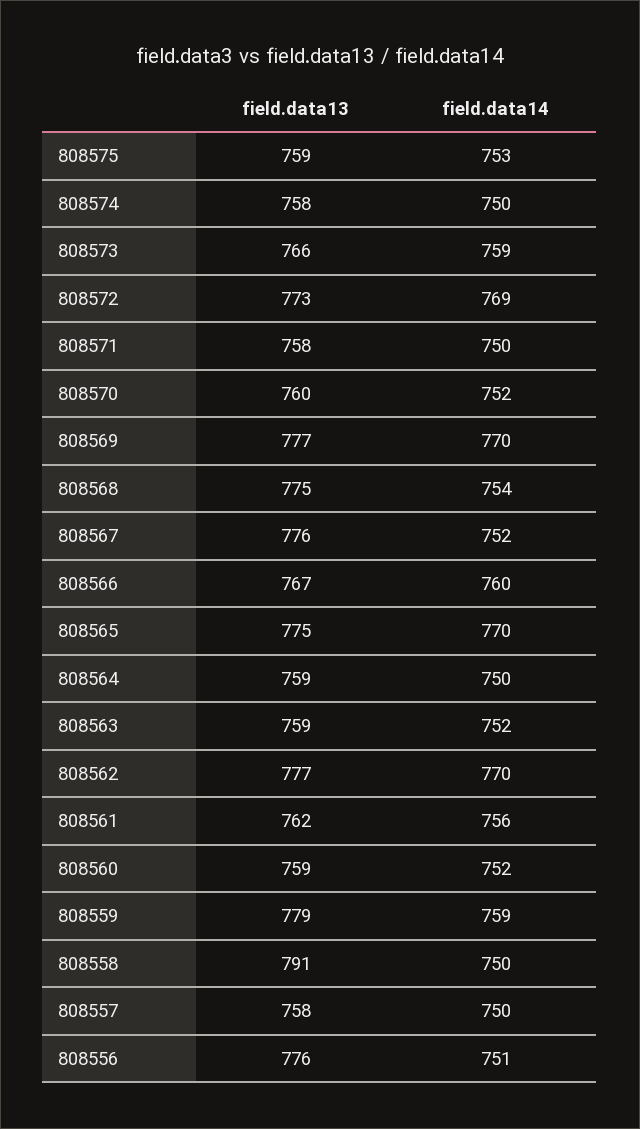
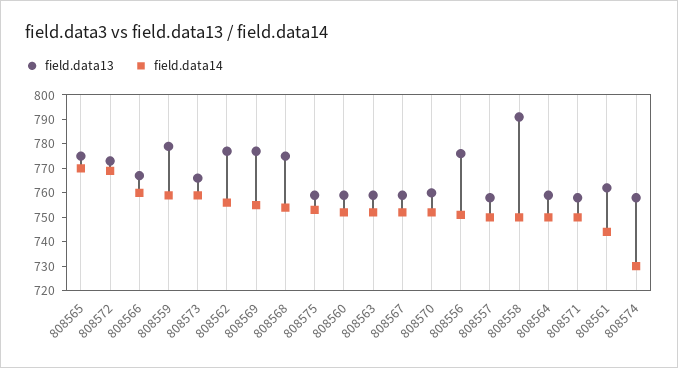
field.data14, 808574: 750 -> 730
field.data14, 808569: 770 -> 755
field.data13, 808567: 776 -> 760
field.data14, 808562: 770 -> 755
field.data14, 808561: 756 -> 745

